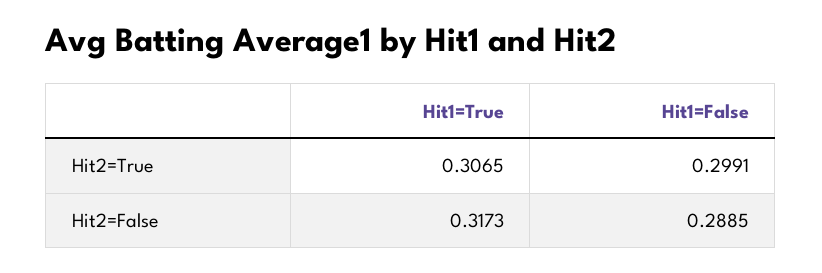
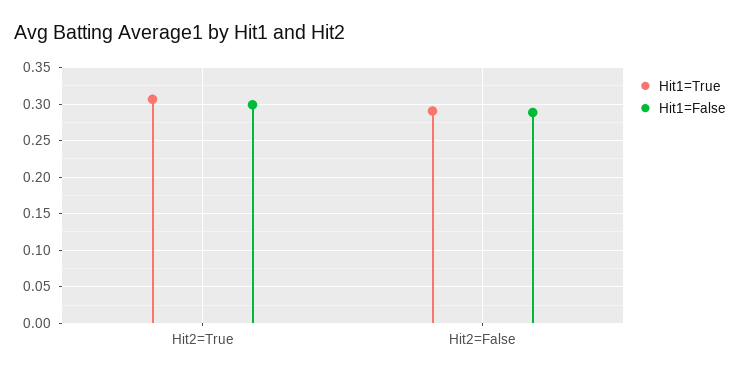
Hit1=True, Hit2=False: 0.3173 -> 0.29

